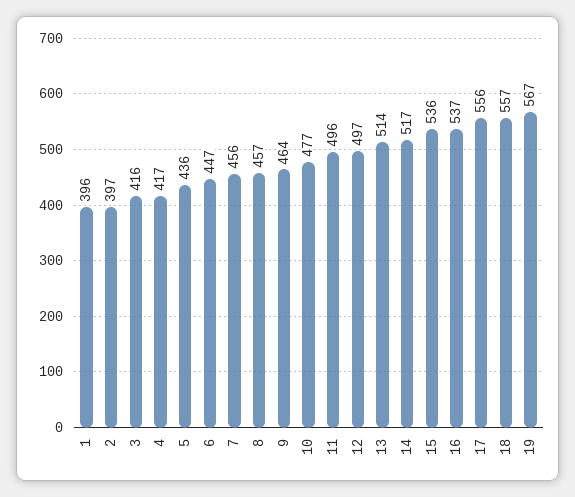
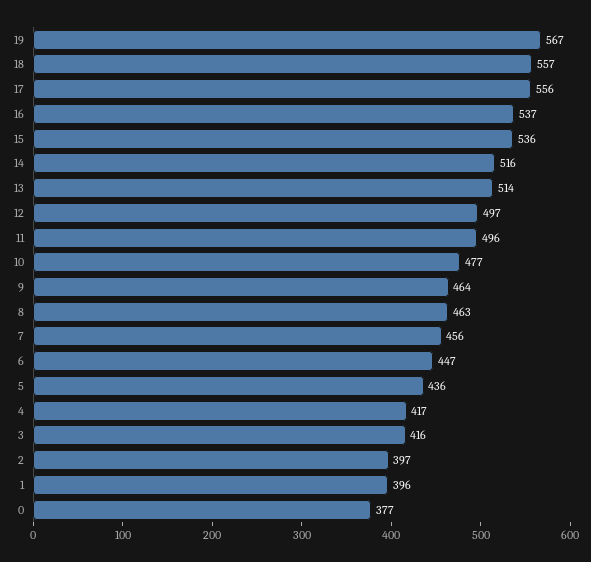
8: 457 -> 463
14: 517 -> 516
0: none -> 377

